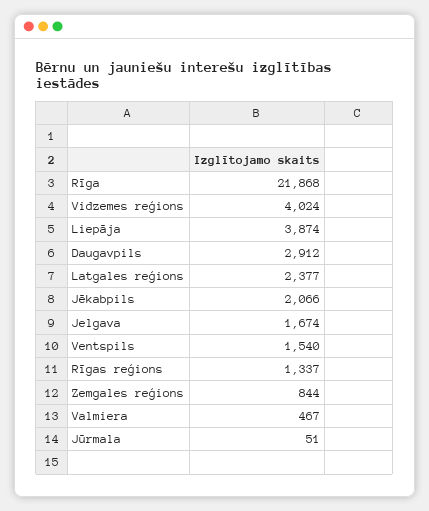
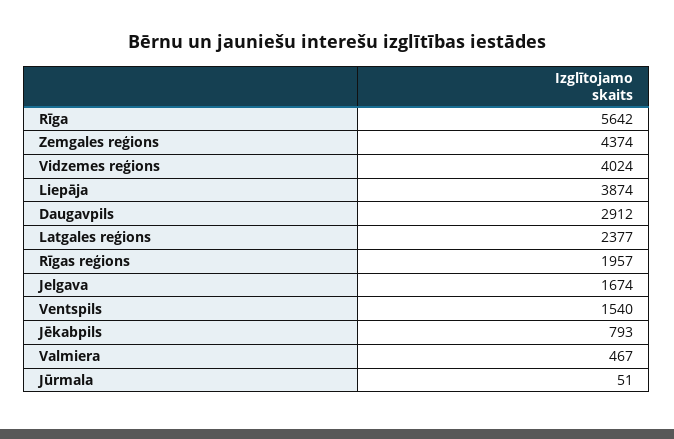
Rīga: 21868 -> 5642
Jēkabpils: 2066 -> 793
Rīgas reģions: 1337 -> 1957
Zemgales reģions: 844 -> 4374

